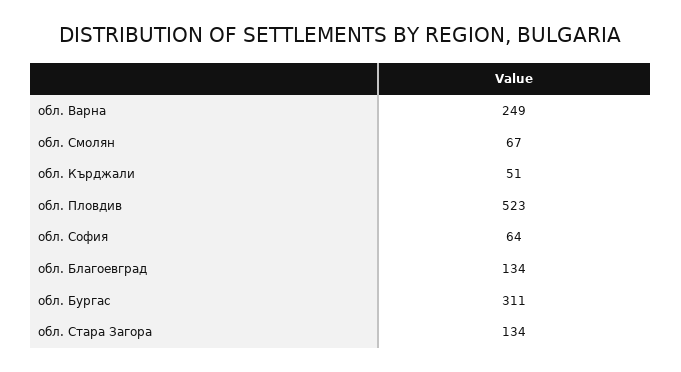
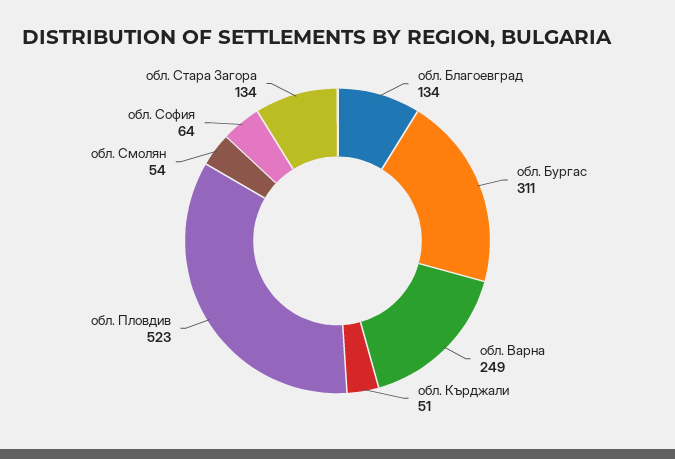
обл. Смолян: 67 -> 54

